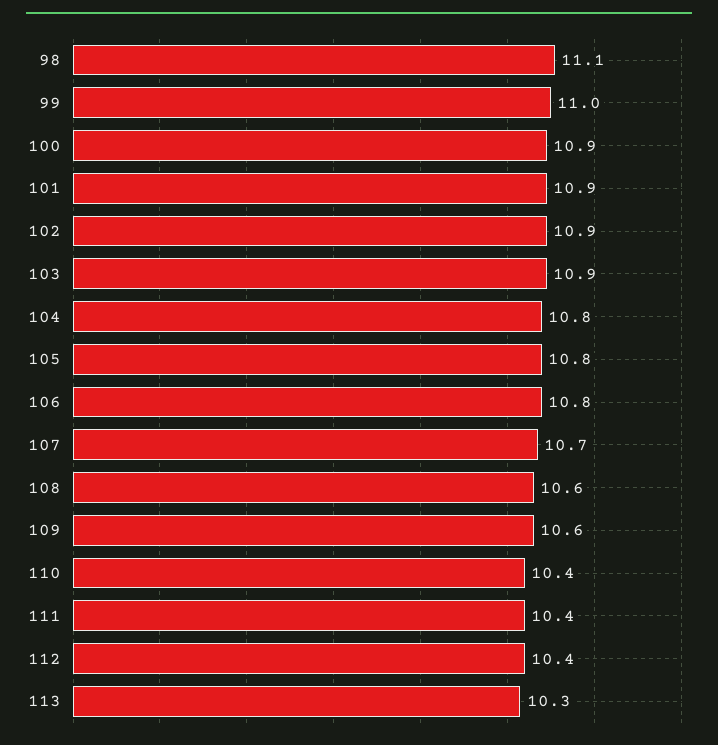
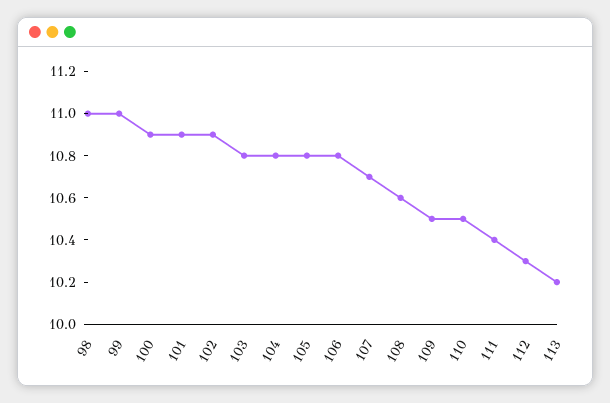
98: 11.1 -> 11
103: 10.9 -> 10.8
109: 10.6 -> 10.5
110: 10.4 -> 10.5
112: 10.4 -> 10.3
113: 10.3 -> 10.2

